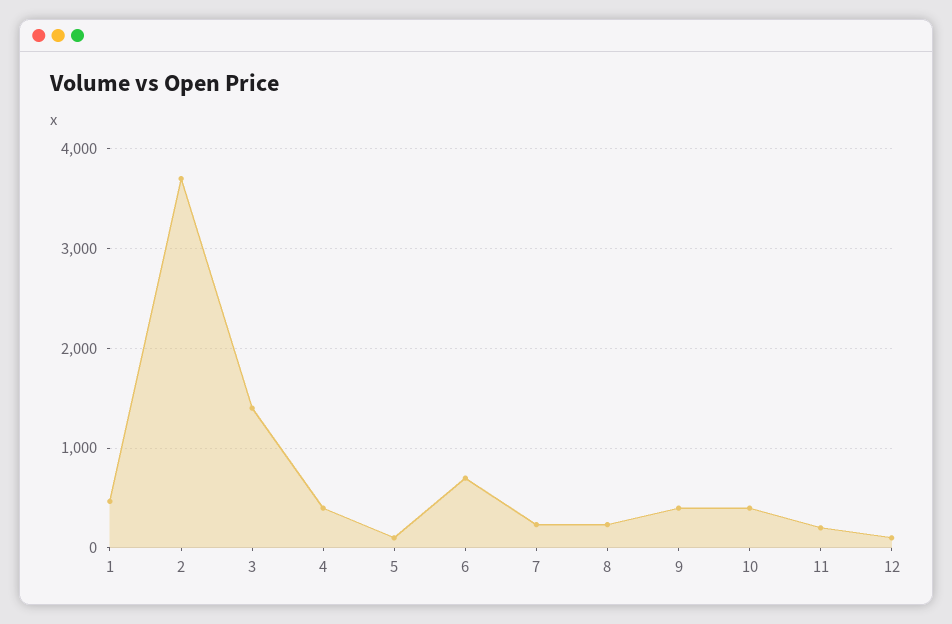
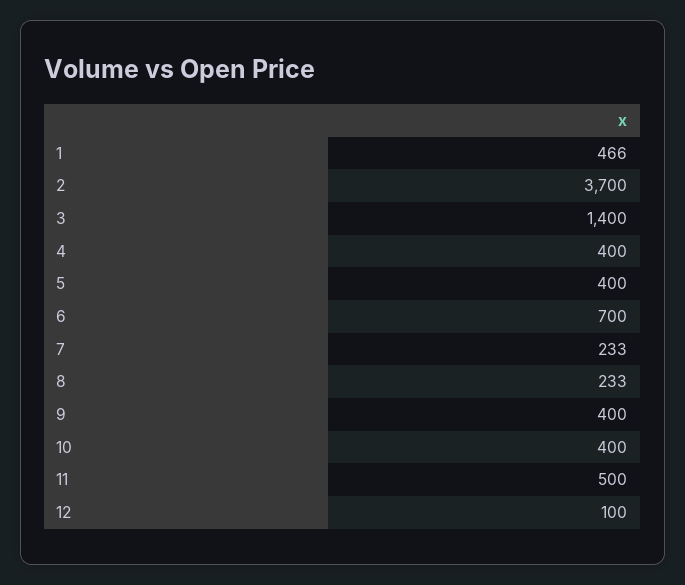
5: 100 -> 400
11: 200 -> 500

